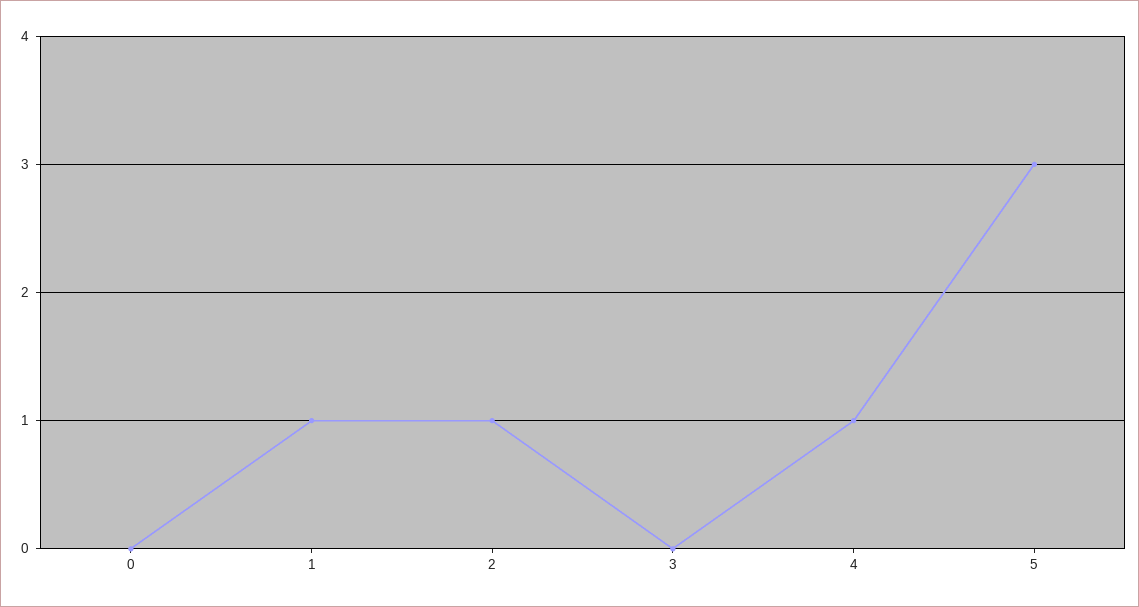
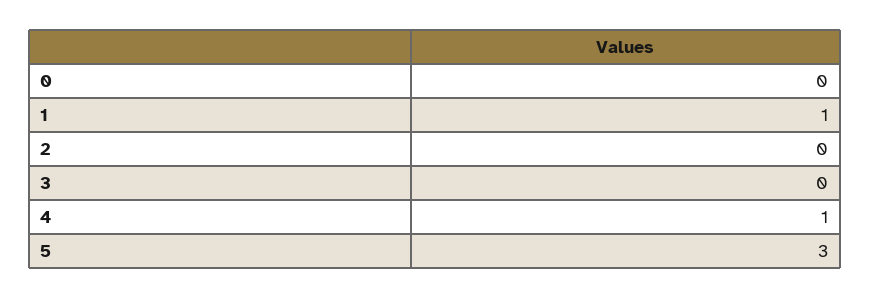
2: 1 -> 0

